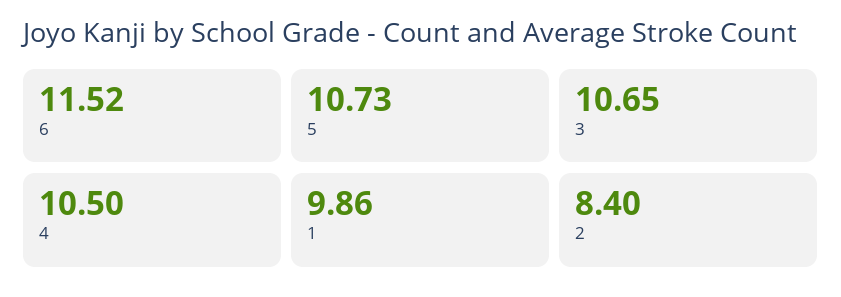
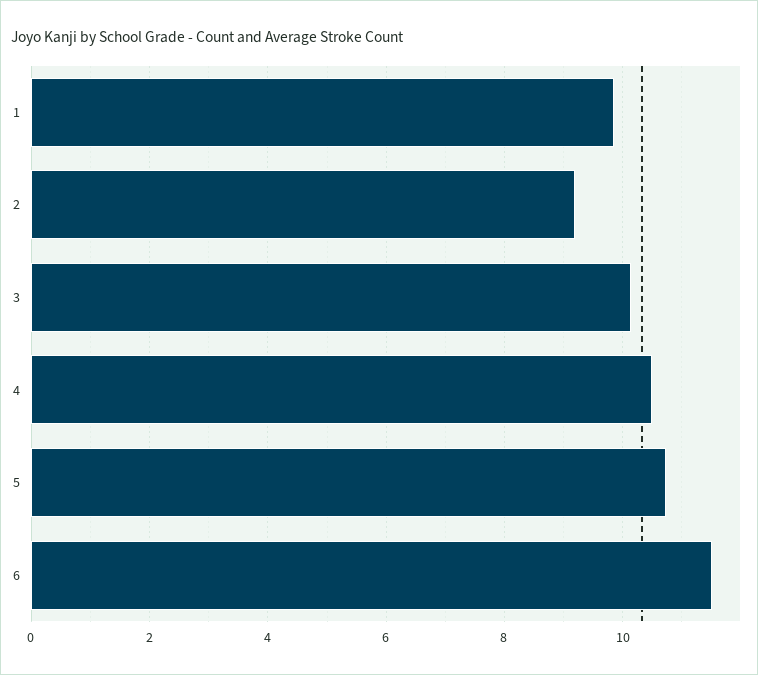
3: 10.65 -> 10.2
2: 8.4 -> 9.2

